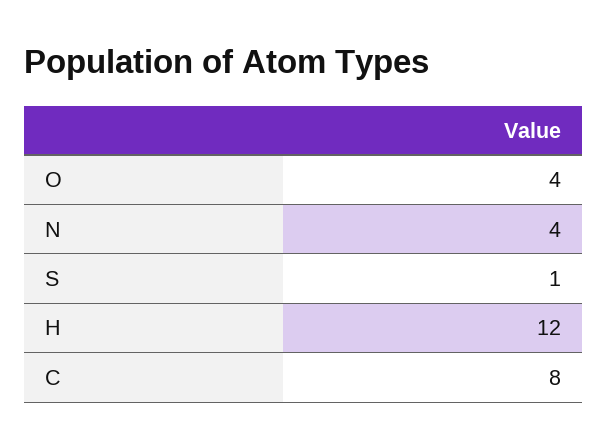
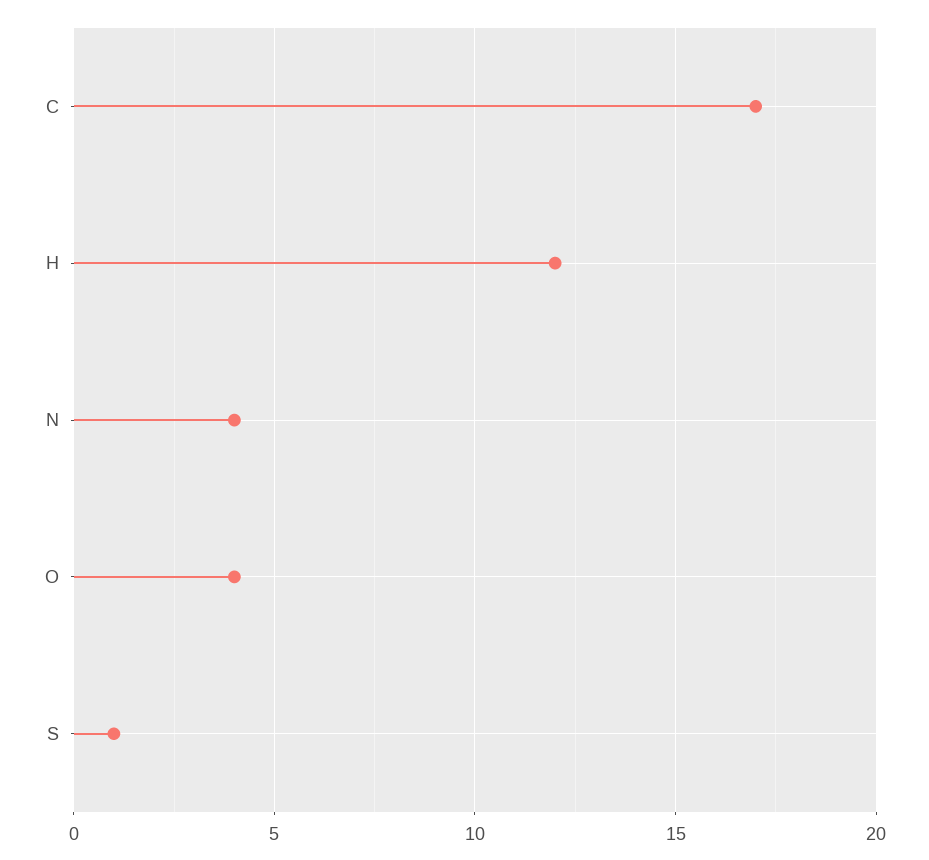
C: 8 -> 17

